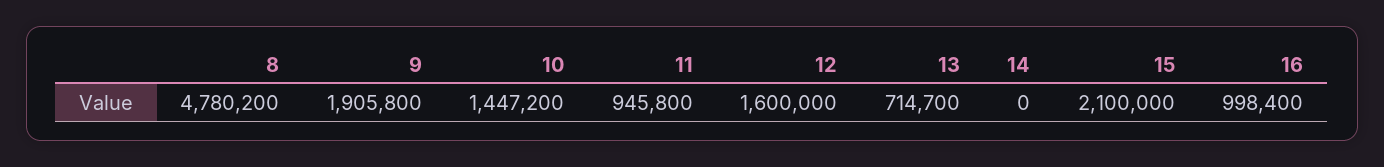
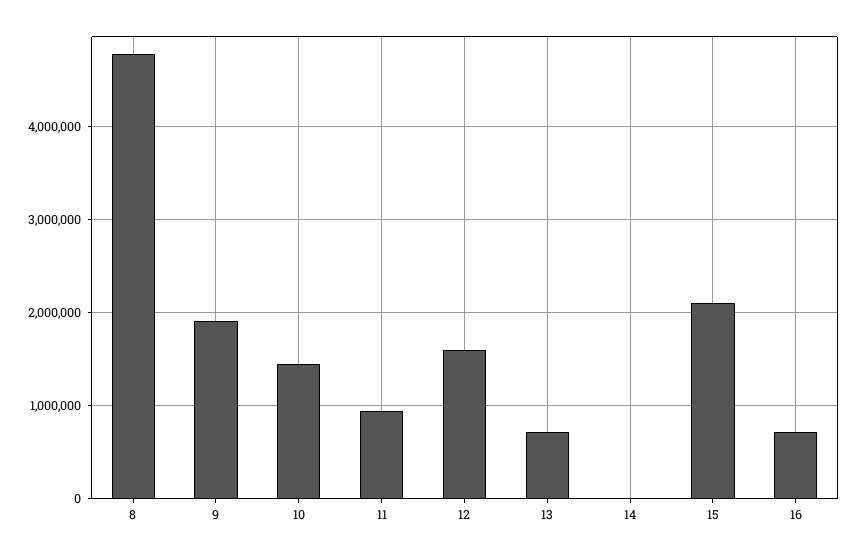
16: 998400 -> 700000

